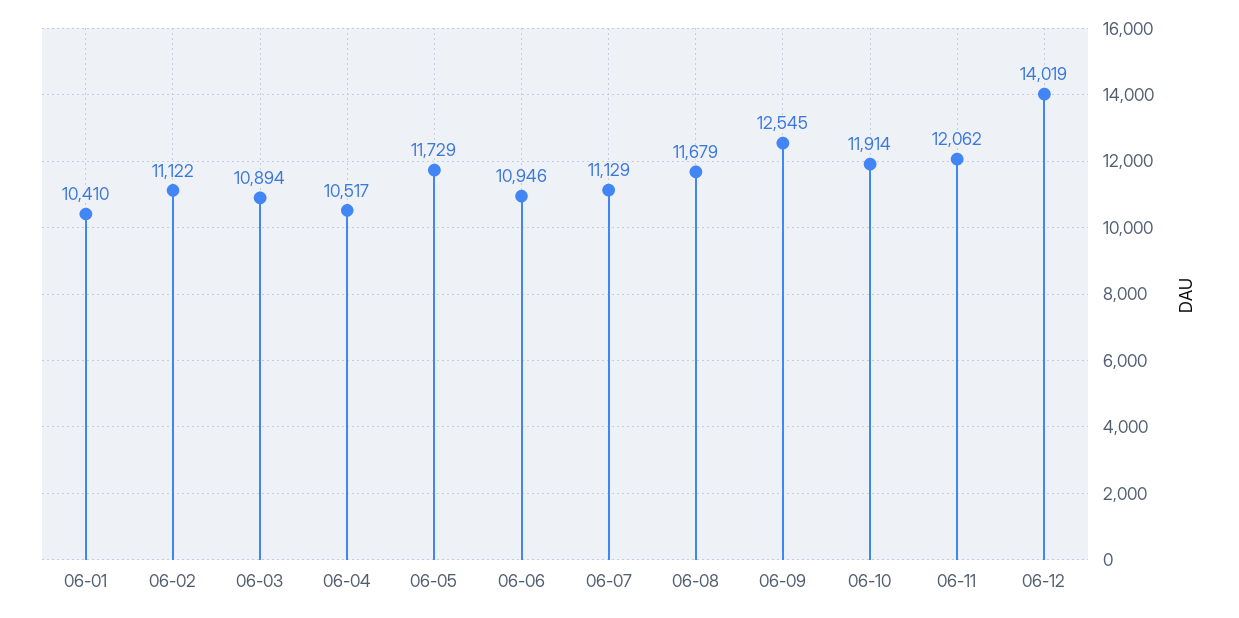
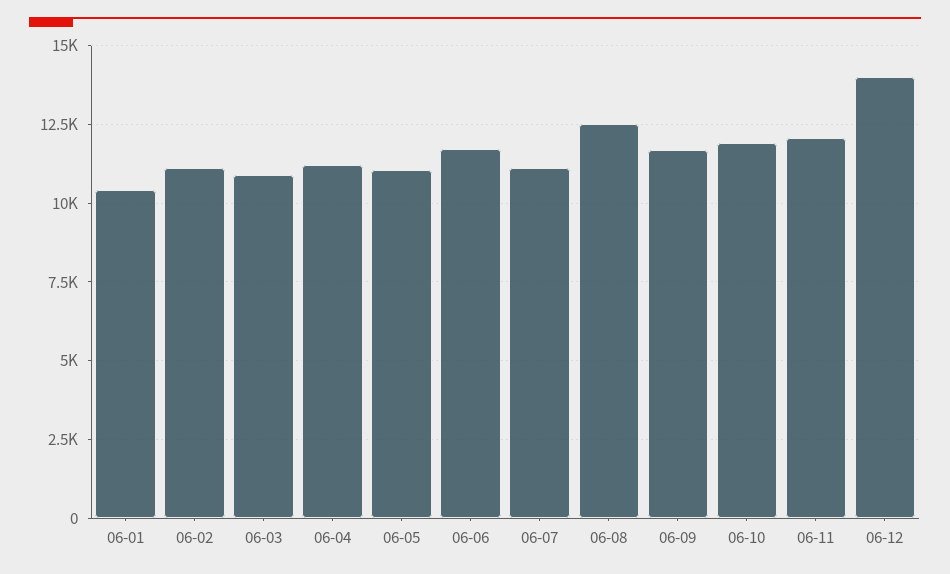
06-04: 10517 -> 11250
06-05: 11729 -> 11000
06-06: 10946 -> 11750
06-08: 11679 -> 12500
06-09: 12545 -> 11750

